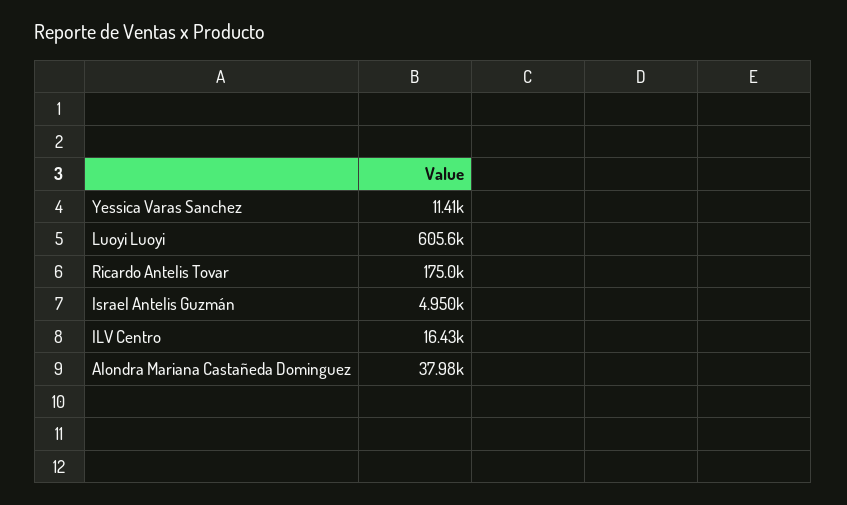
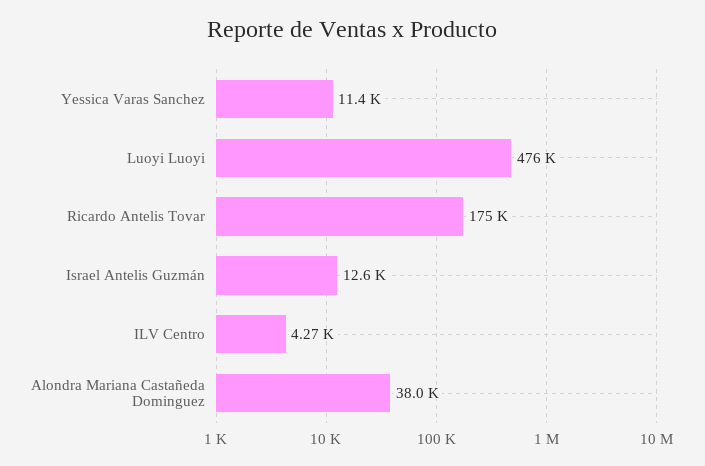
Luoyi Luoyi: 605600 -> 476000
Israel Antelis Guzmán: 4950 -> 12600
ILV Centro: 16430 -> 4270

